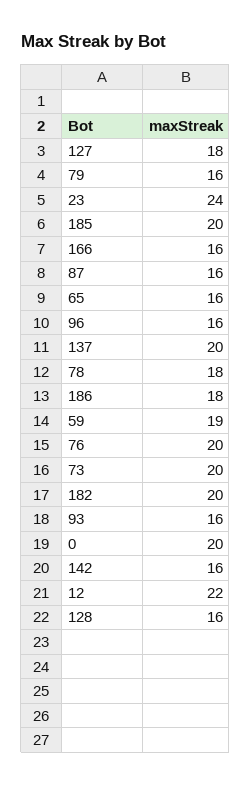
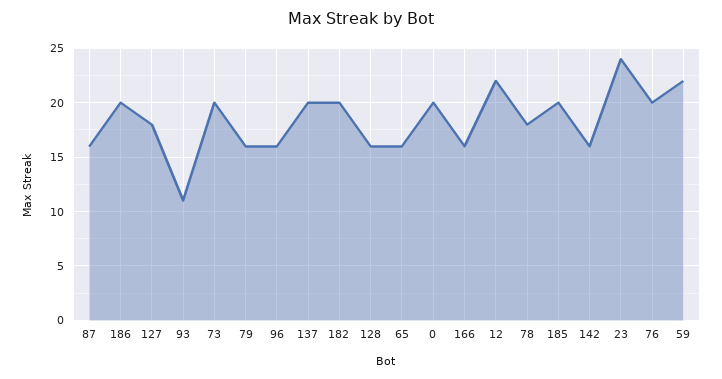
186: 18 -> 20
59: 19 -> 22
93: 16 -> 11

